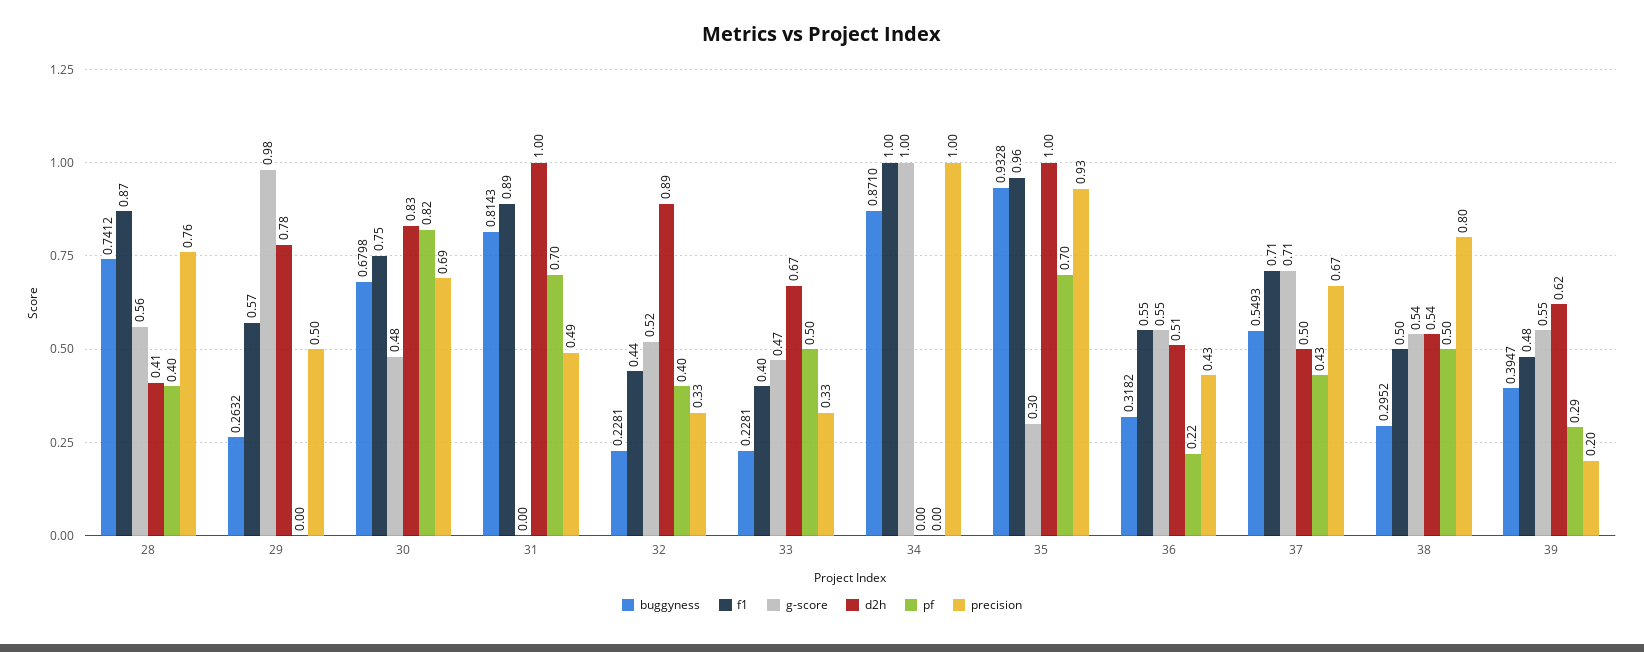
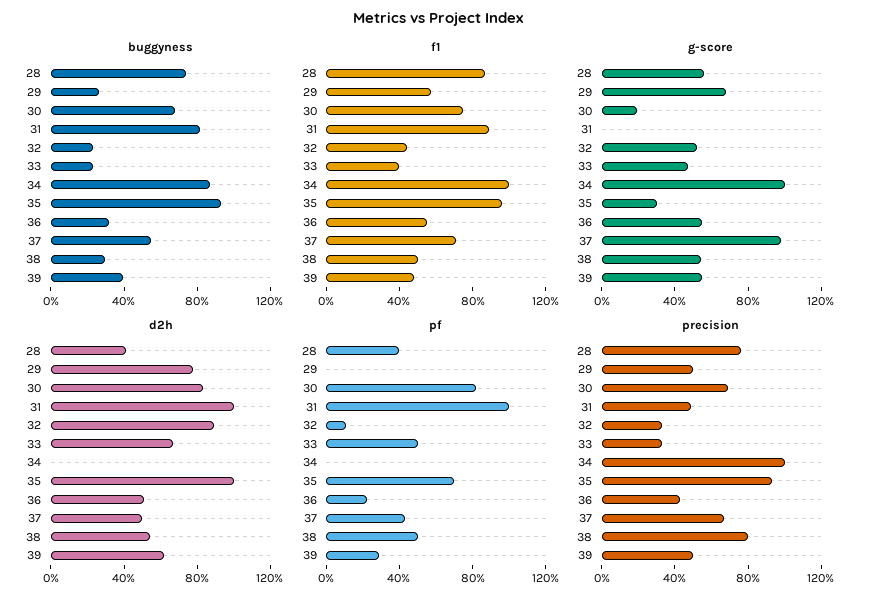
g-score, 29: 0.98 -> 0.7
g-score, 30: 0.48 -> 0.2
pf, 31: 0.7 -> 1
pf, 32: 0.4 -> 0.1
g-score, 37: 0.71 -> 1
precision, 39: 0.2 -> 0.5

